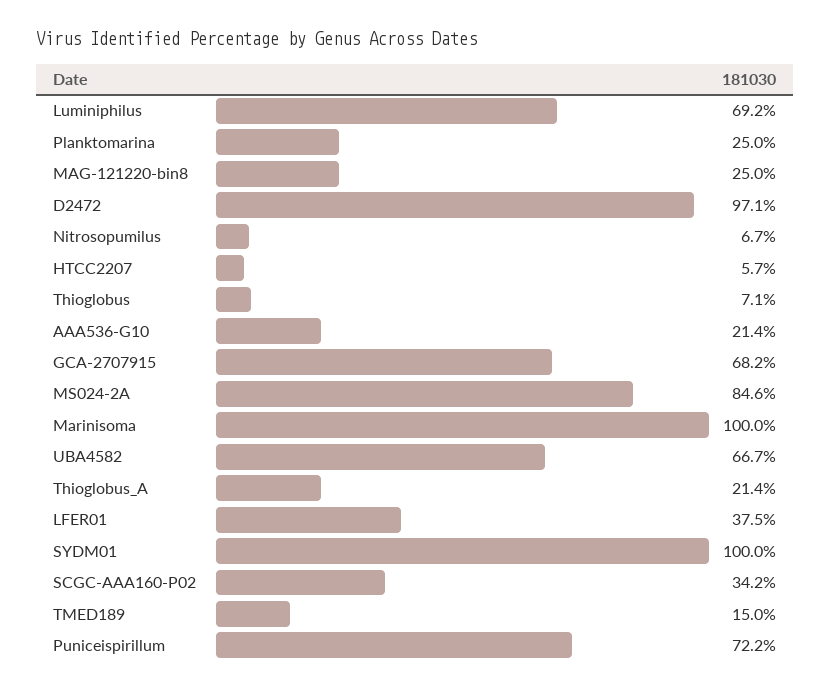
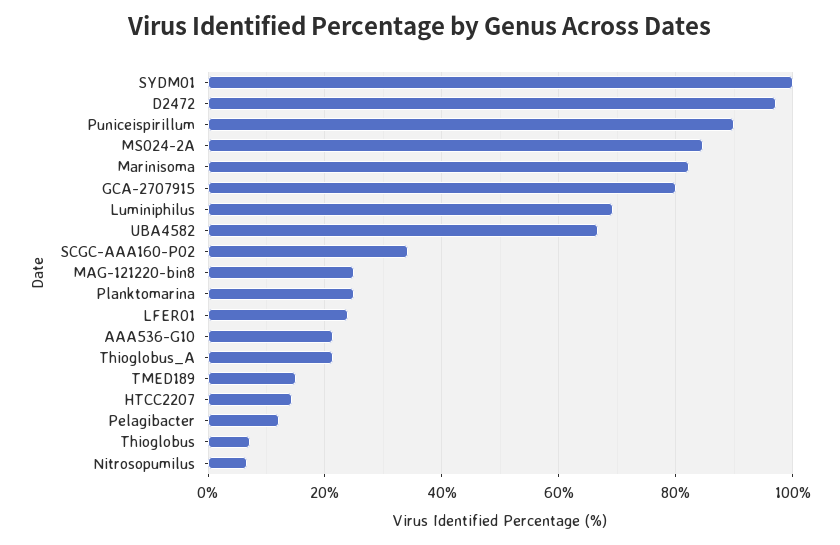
HTCC2207: 5.7 -> 14
GCA-2707915: 68.2 -> 80
Marinisoma: 100 -> 82
LFER01: 37.5 -> 24
Puniceispirillum: 72.2 -> 90
Pelagibacter: none -> 12

